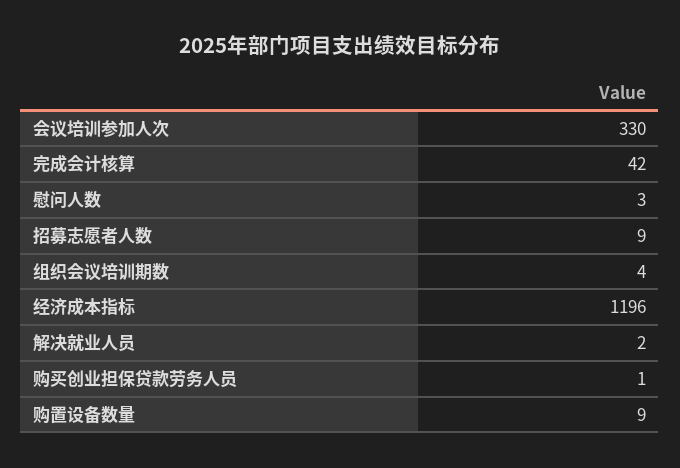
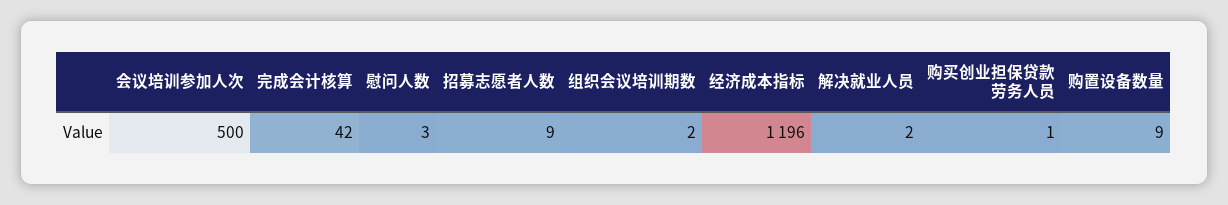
会议培训参加人次: 330 -> 500
组织会议培训期数: 4 -> 2

